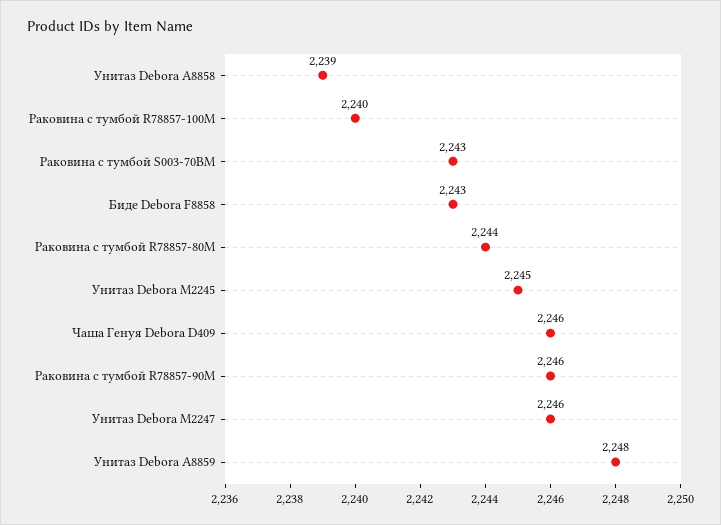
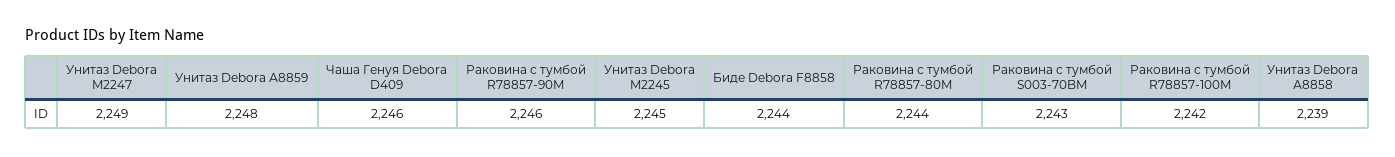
Раковина с тумбой R78857-100M: 2240 -> 2242
Биде Debora F8858: 2243 -> 2244
Унитаз Debora M2247: 2246 -> 2249

